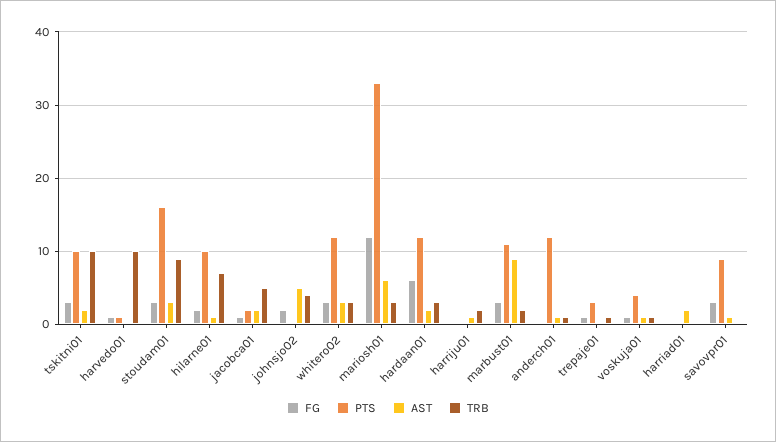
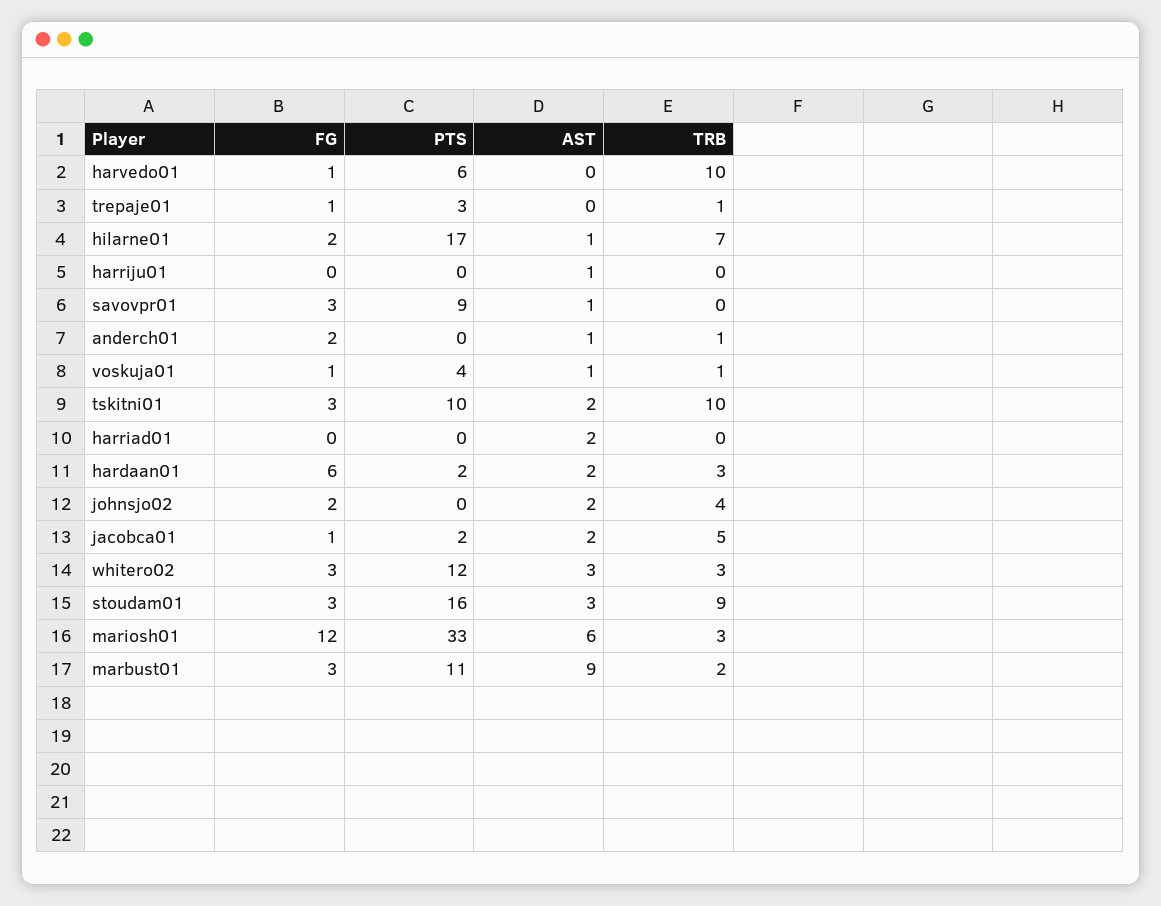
PTS, harvedo01: 1 -> 6
PTS, hilarne01: 10 -> 17
AST, johnsjo02: 5 -> 2
PTS, hardaan01: 12 -> 2
TRB, harriju01: 2 -> 0
FG, anderch01: 0 -> 2
PTS, anderch01: 12 -> 0

